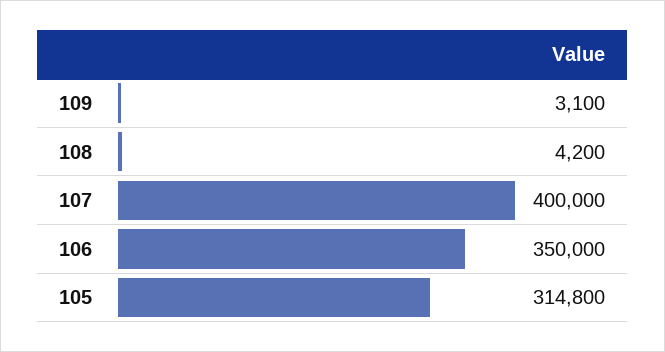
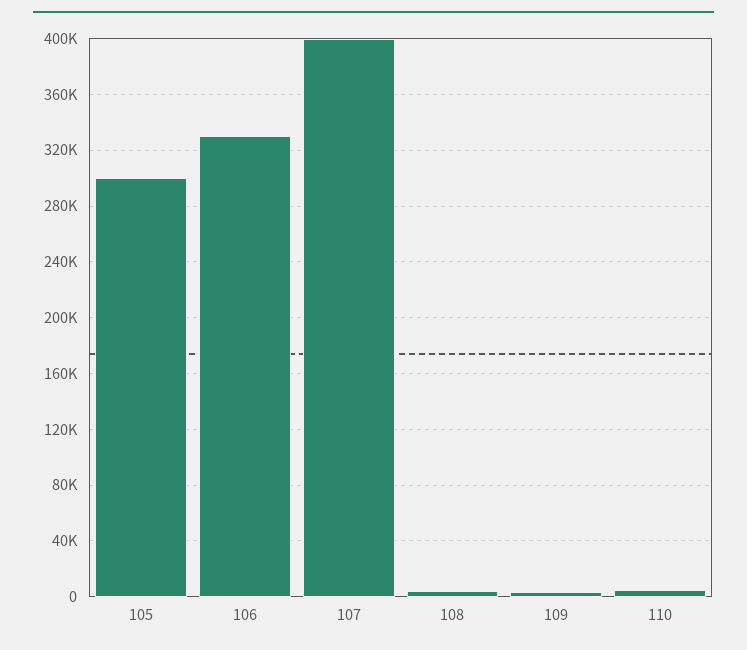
106: 350000 -> 330000
105: 314800 -> 300000
110: none -> 5000

